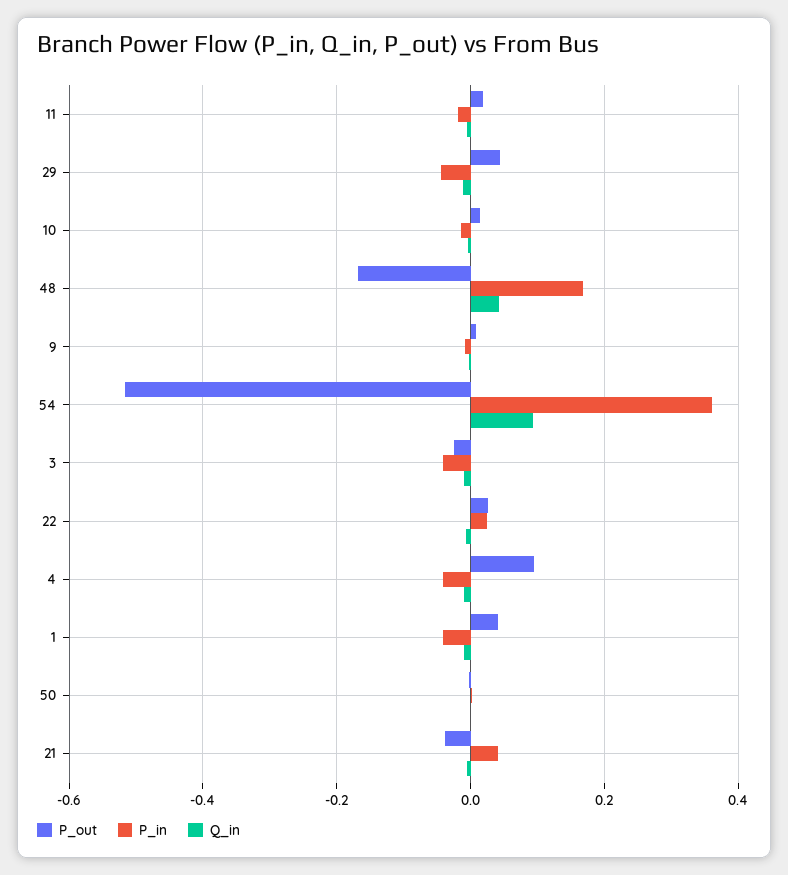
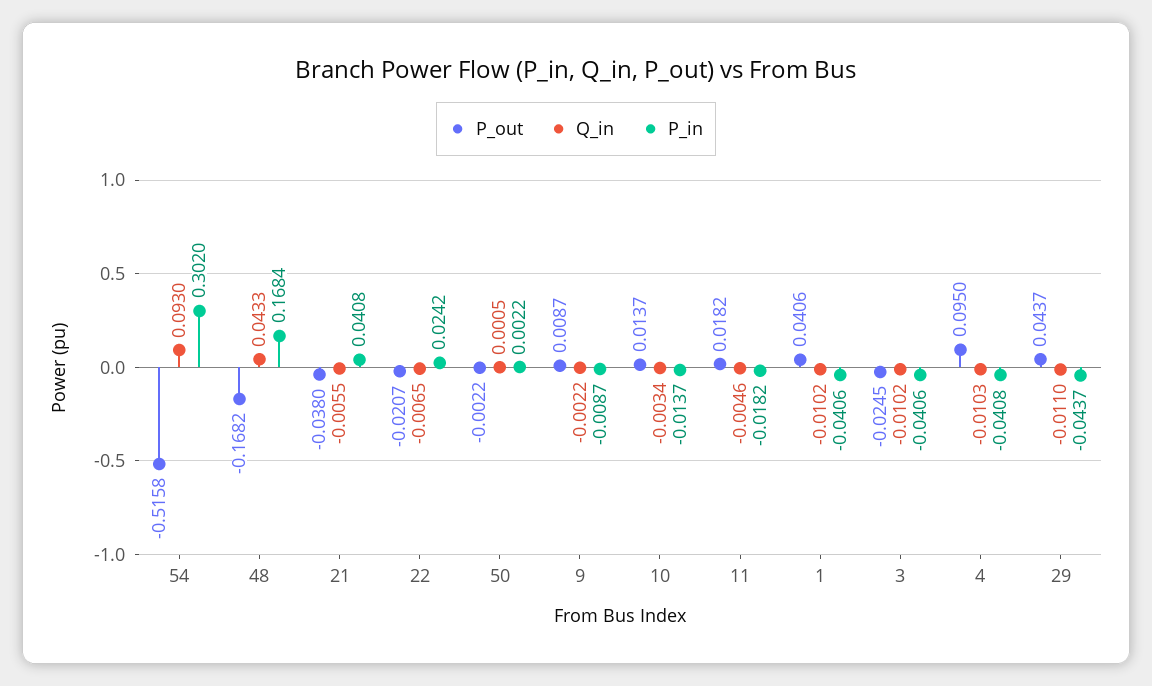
P_in, 54: 0.36 -> 0.302
P_out, 22: 0.02 -> -0.0207

